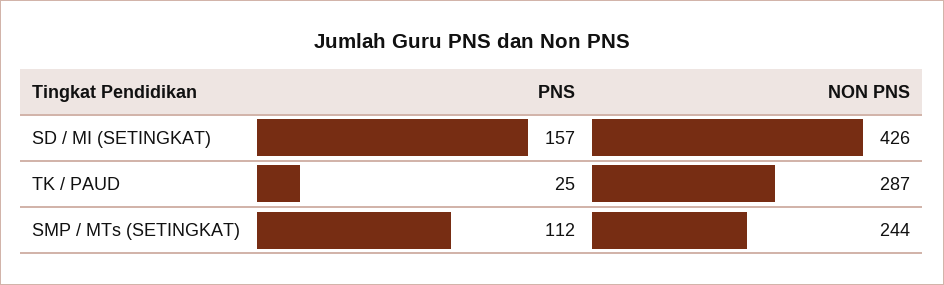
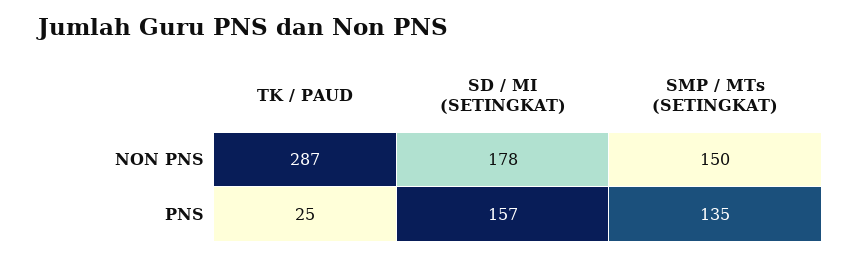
NON PNS, SD / MI (SETINGKAT): 426 -> 178
PNS, SMP / MTs (SETINGKAT): 112 -> 135
NON PNS, SMP / MTs (SETINGKAT): 244 -> 150

